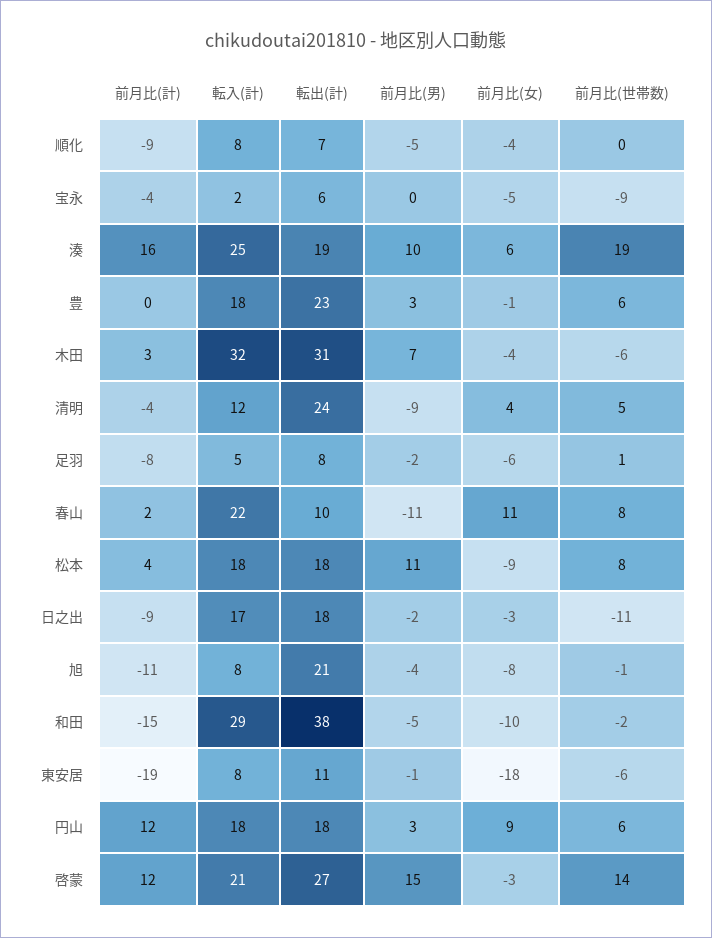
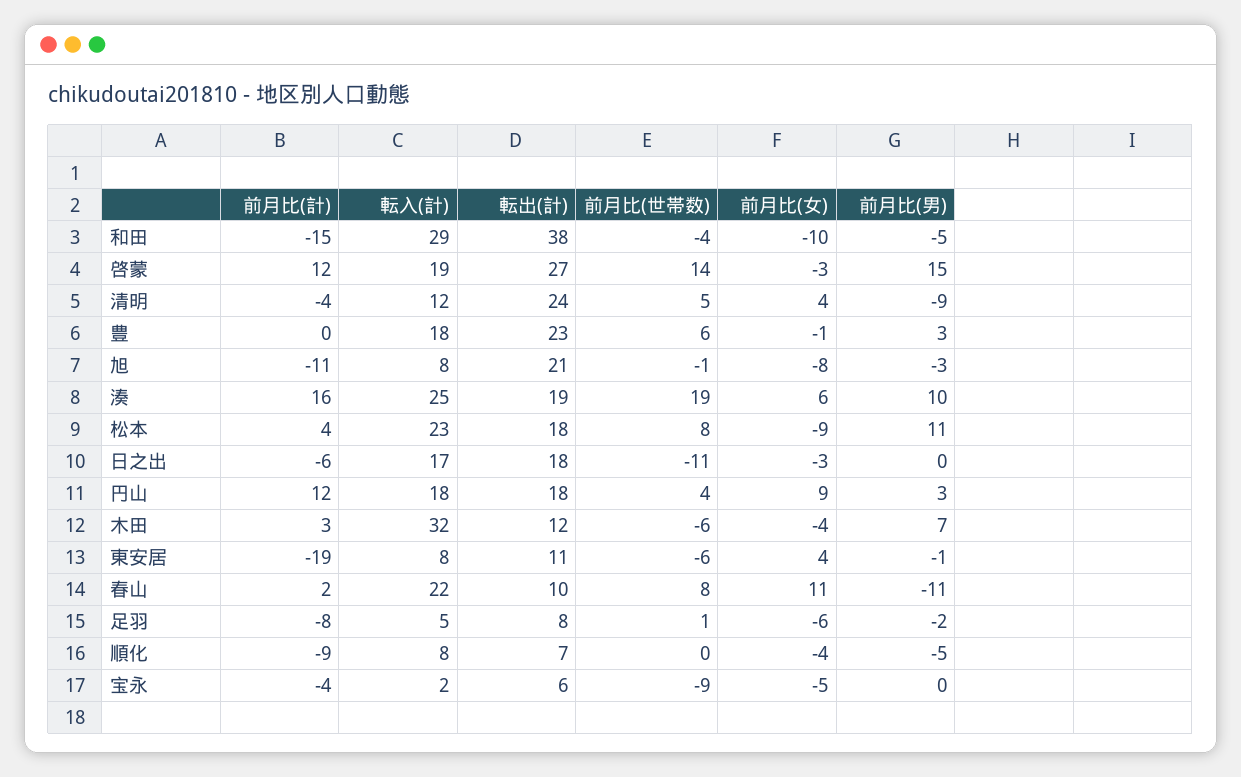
転出(計), 木田: 31 -> 12
転入(計), 松本: 18 -> 23
前月比(計), 日之出: -9 -> -6
前月比(男), 日之出: -2 -> 0
前月比(男), 旭: -4 -> -3
前月比(世帯数), 和田: -2 -> -4
前月比(女), 東安居: -18 -> 4
前月比(世帯数), 円山: 6 -> 4
転入(計), 啓蒙: 21 -> 19

